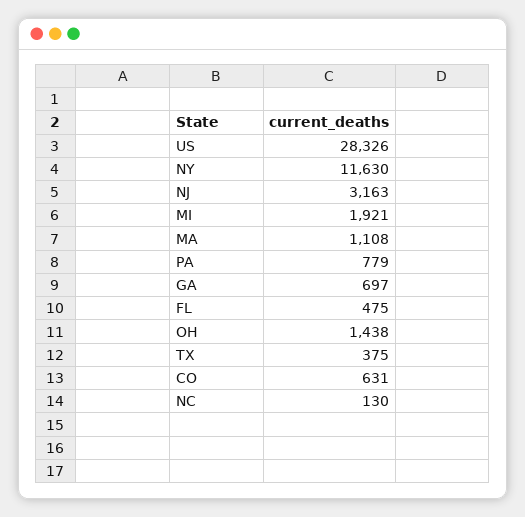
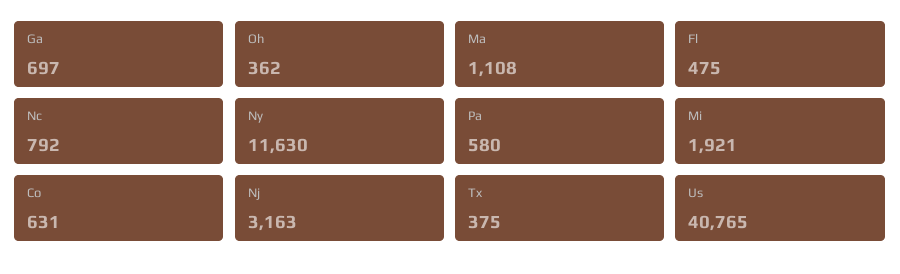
US: 28326 -> 40765
PA: 779 -> 580
OH: 1438 -> 362
NC: 130 -> 792

